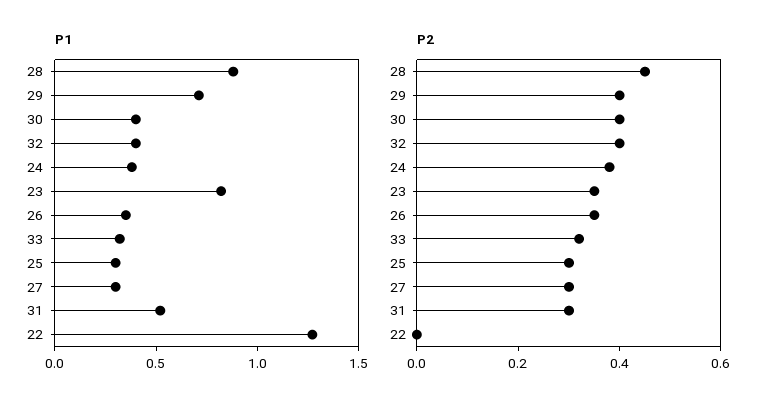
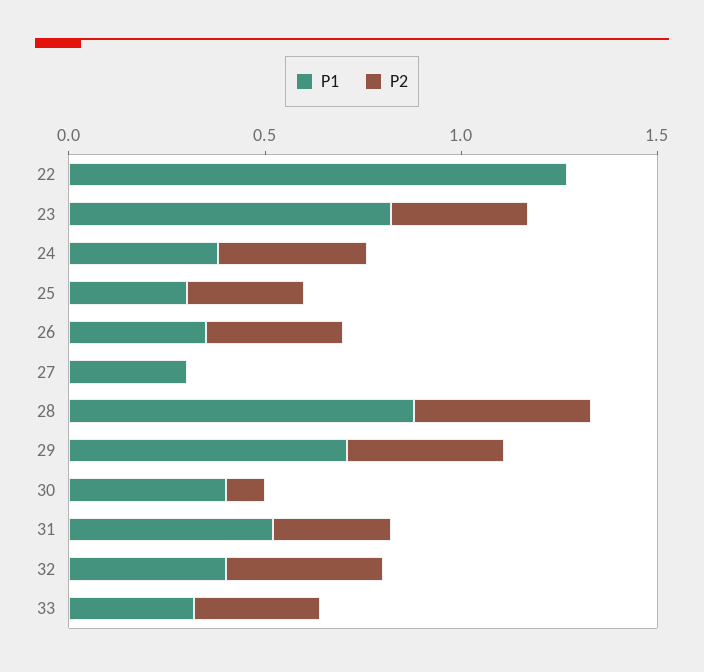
P2, 30: 0.4 -> 0.1
P2, 27: 0.3 -> 0

